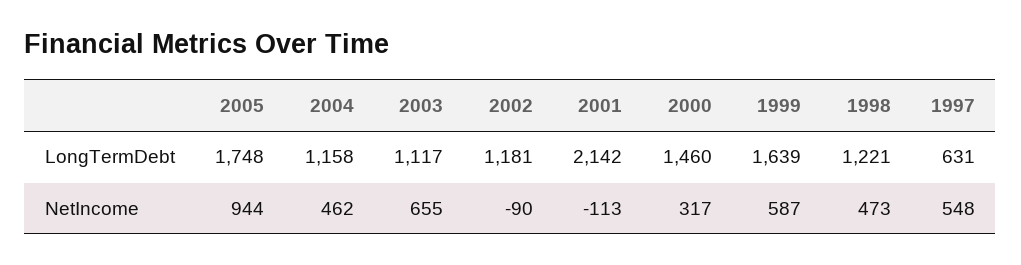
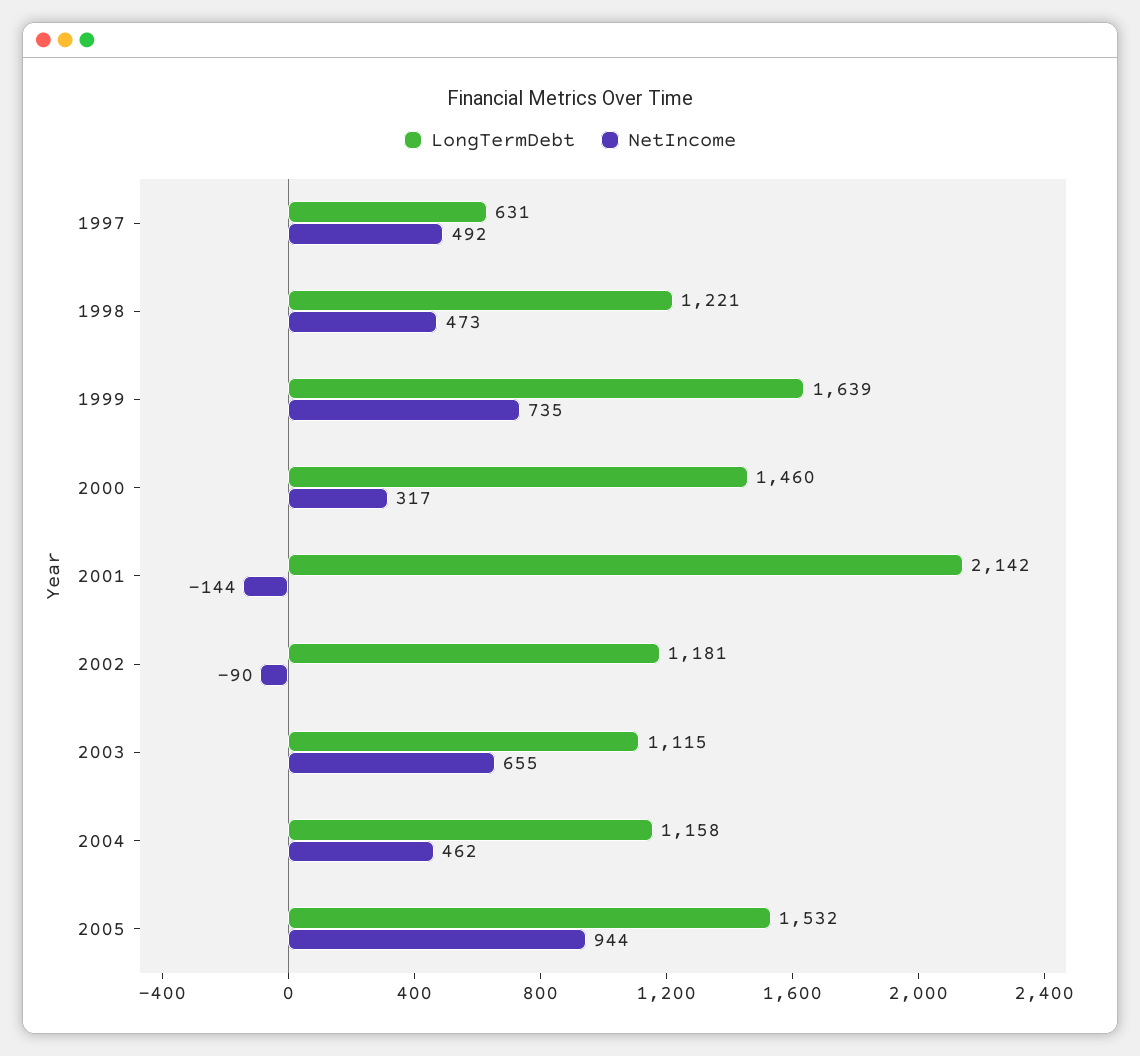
LongTermDebt, 2005: 1748 -> 1532
LongTermDebt, 2003: 1117 -> 1115
NetIncome, 2001: -113 -> -144
NetIncome, 1999: 587 -> 735
NetIncome, 1997: 548 -> 492

